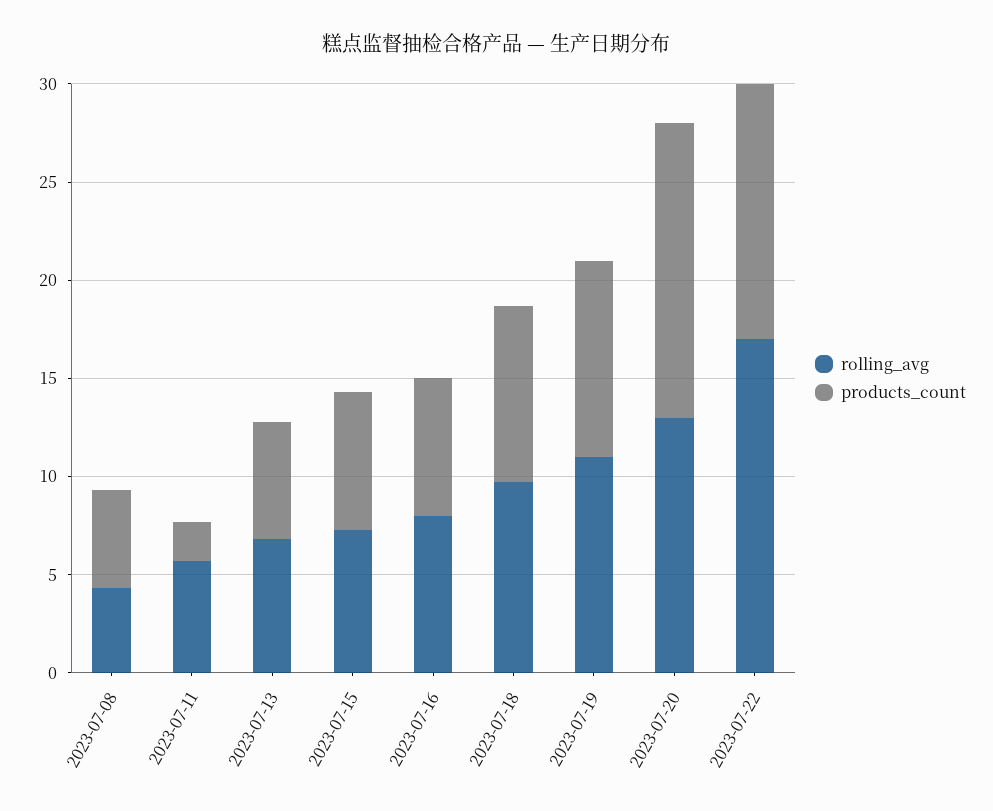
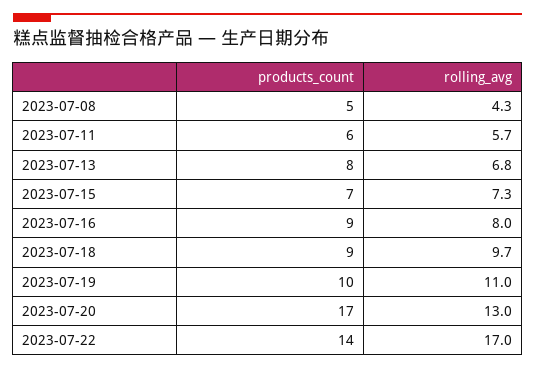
products_count, 2023-07-11: 2 -> 6
products_count, 2023-07-13: 6 -> 8
products_count, 2023-07-16: 7 -> 9
products_count, 2023-07-20: 15 -> 17
products_count, 2023-07-22: 13 -> 14

